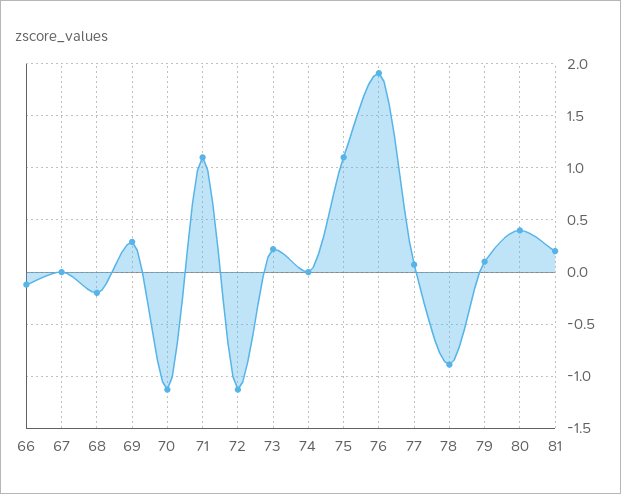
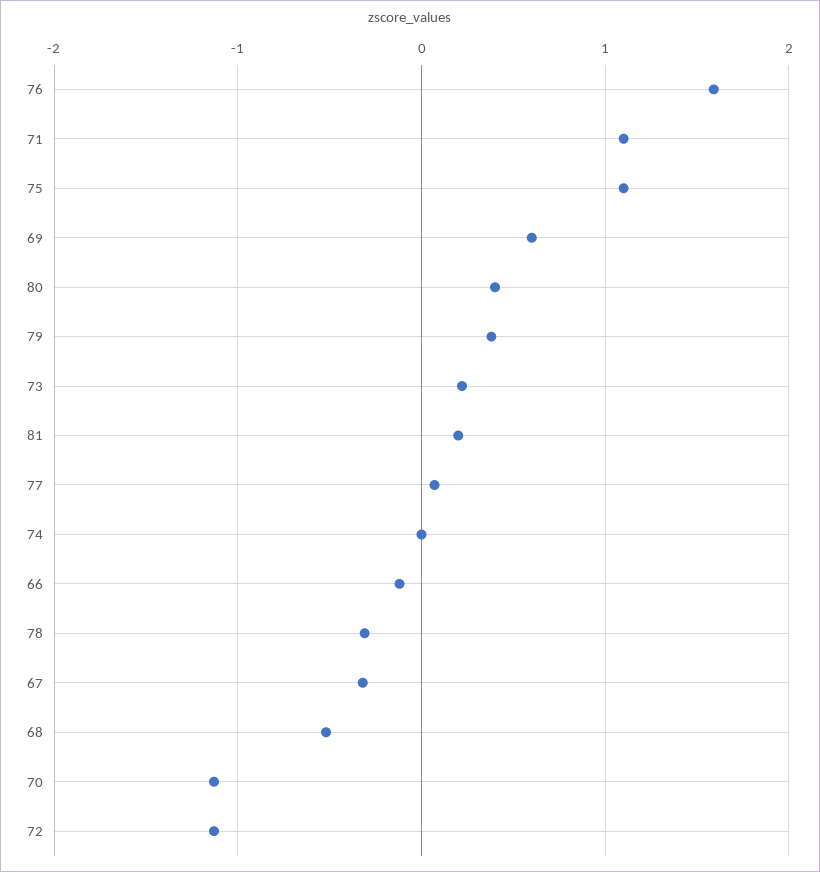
67: 0 -> -0.3
68: -0.2 -> -0.5
69: 0.3 -> 0.6
76: 1.9 -> 1.6
78: -0.9 -> -0.3
79: 0.1 -> 0.4

